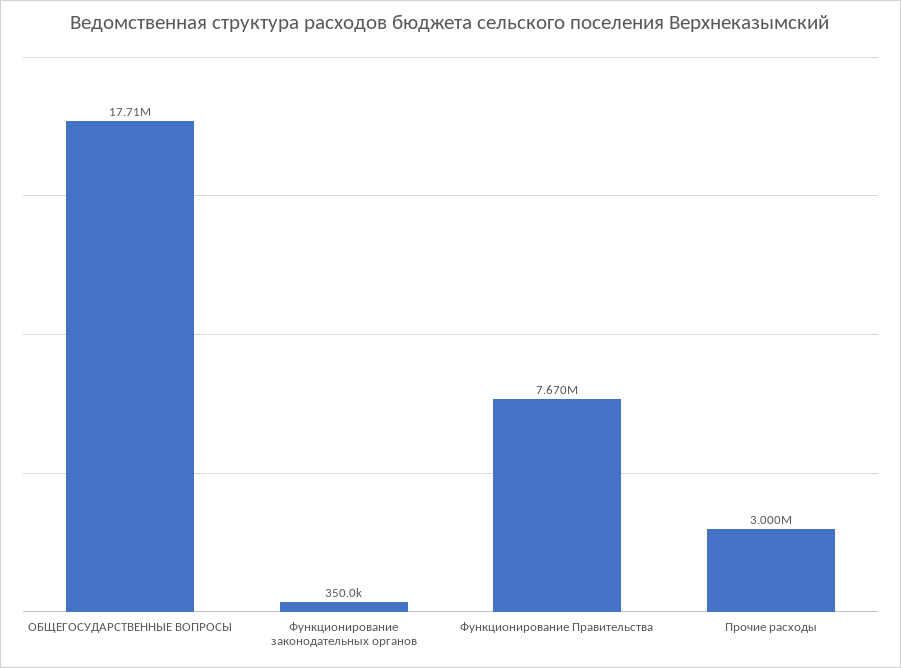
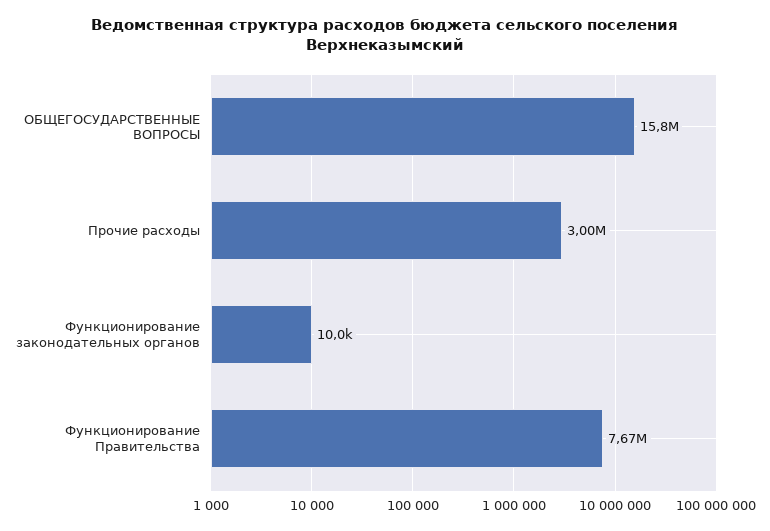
ОБЩЕГОСУДАРСТВЕННЫЕ ВОПРОСЫ: 17710000 -> 15800000
Функционирование законодательных органов: 350000 -> 10000

